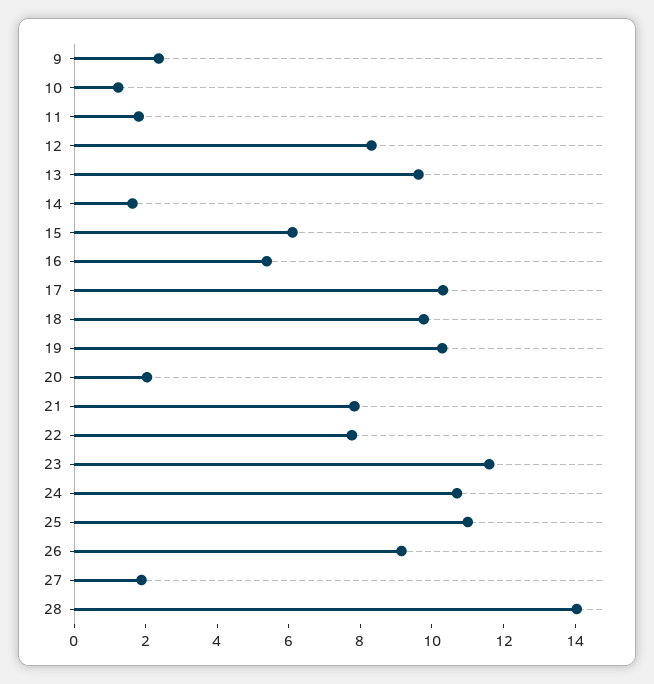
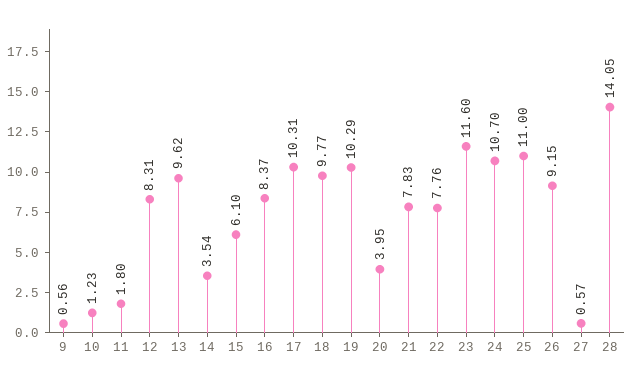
9: 2.5 -> 0.56
14: 1.5 -> 3.54
16: 5.5 -> 8.37
20: 2 -> 3.95
27: 2 -> 0.57

